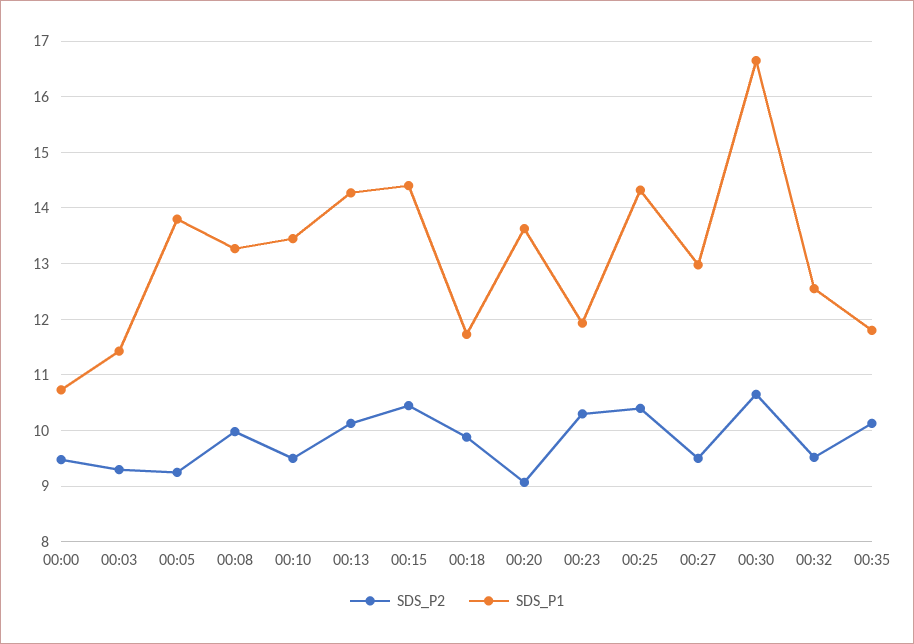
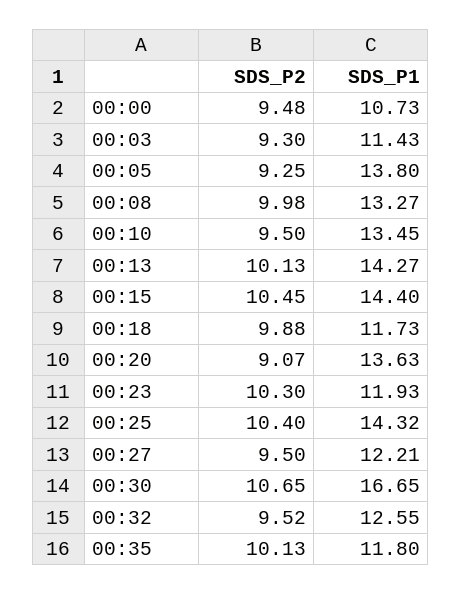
SDS_P1, 00:27: 13 -> 12.21

